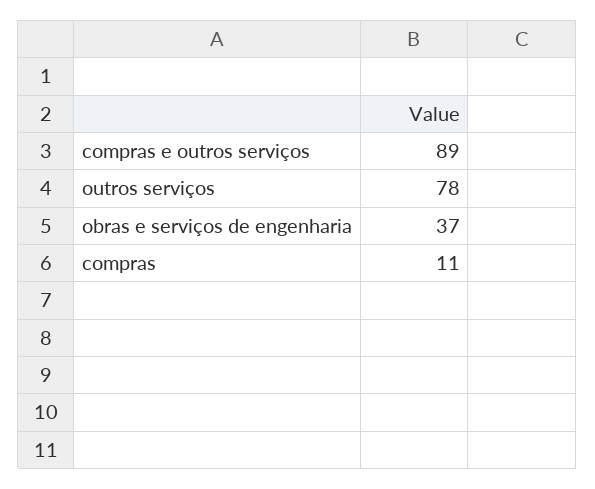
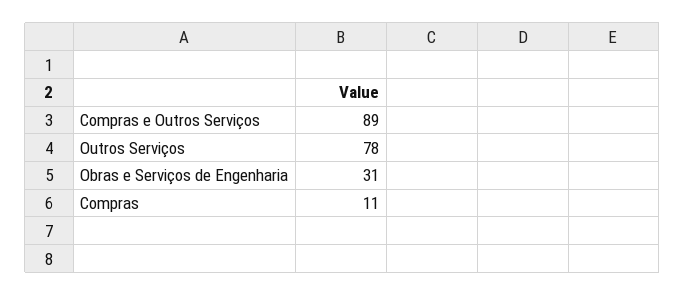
obras e serviços de engenharia: 37 -> 31

